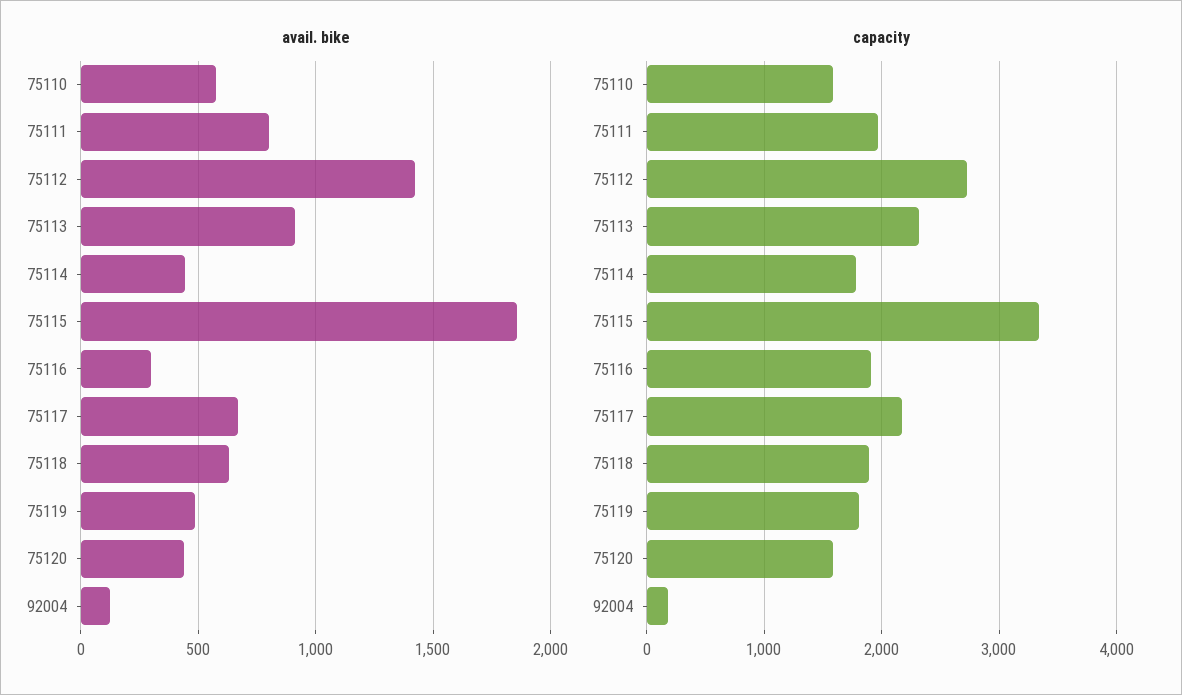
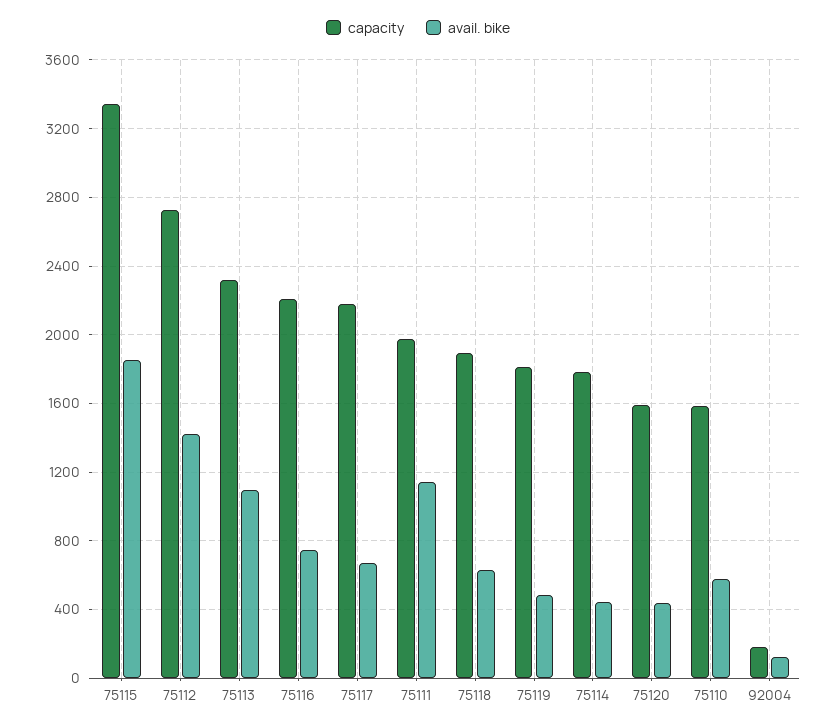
avail. bike, 75111: 800 -> 1150
avail. bike, 75113: 900 -> 1100
avail. bike, 75116: 300 -> 750
capacity, 75116: 1900 -> 2200

